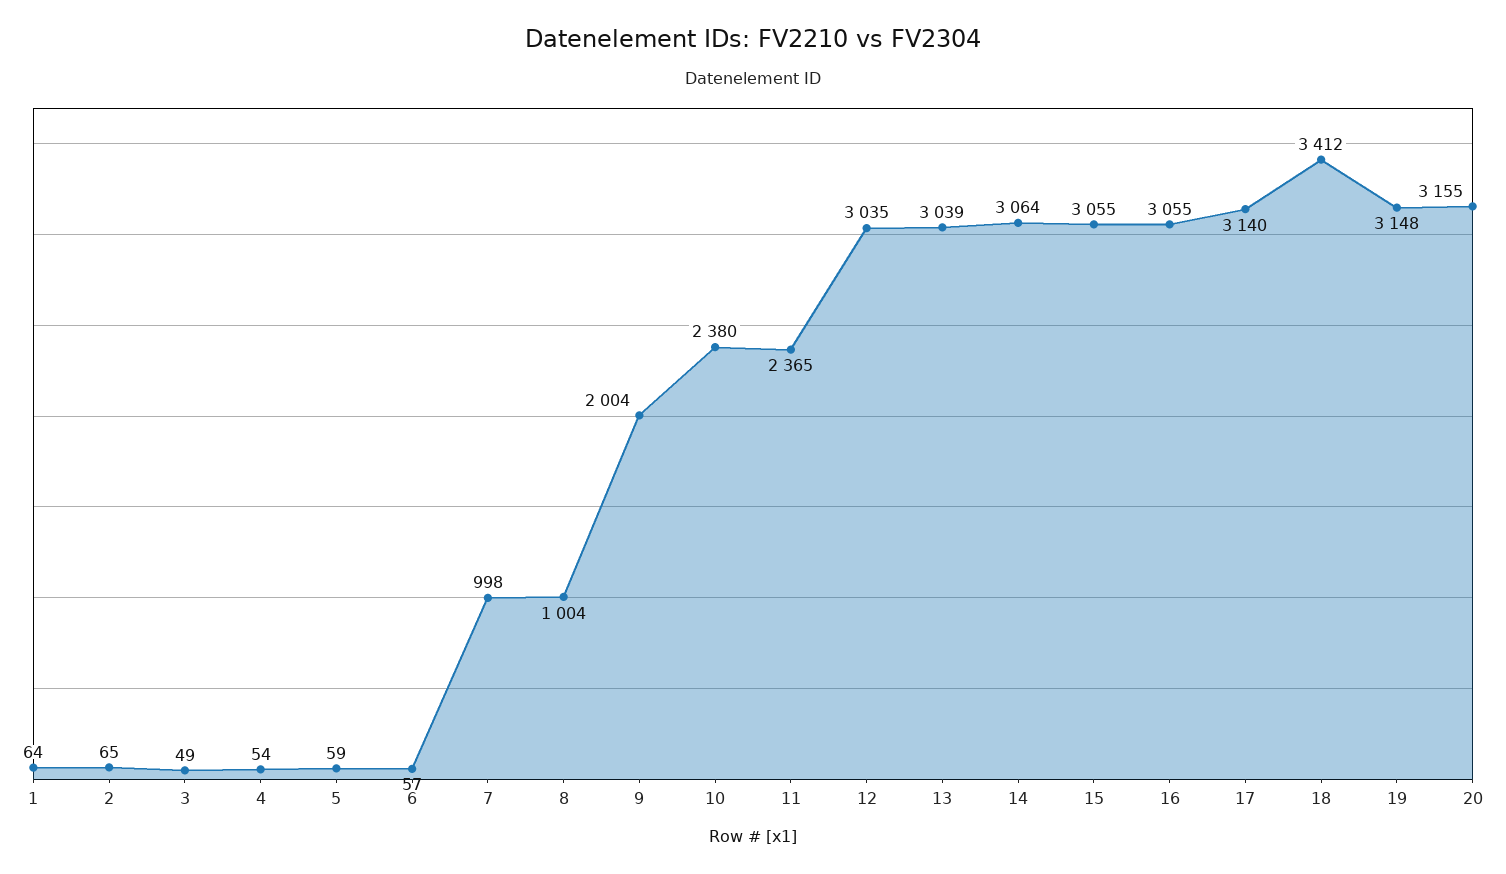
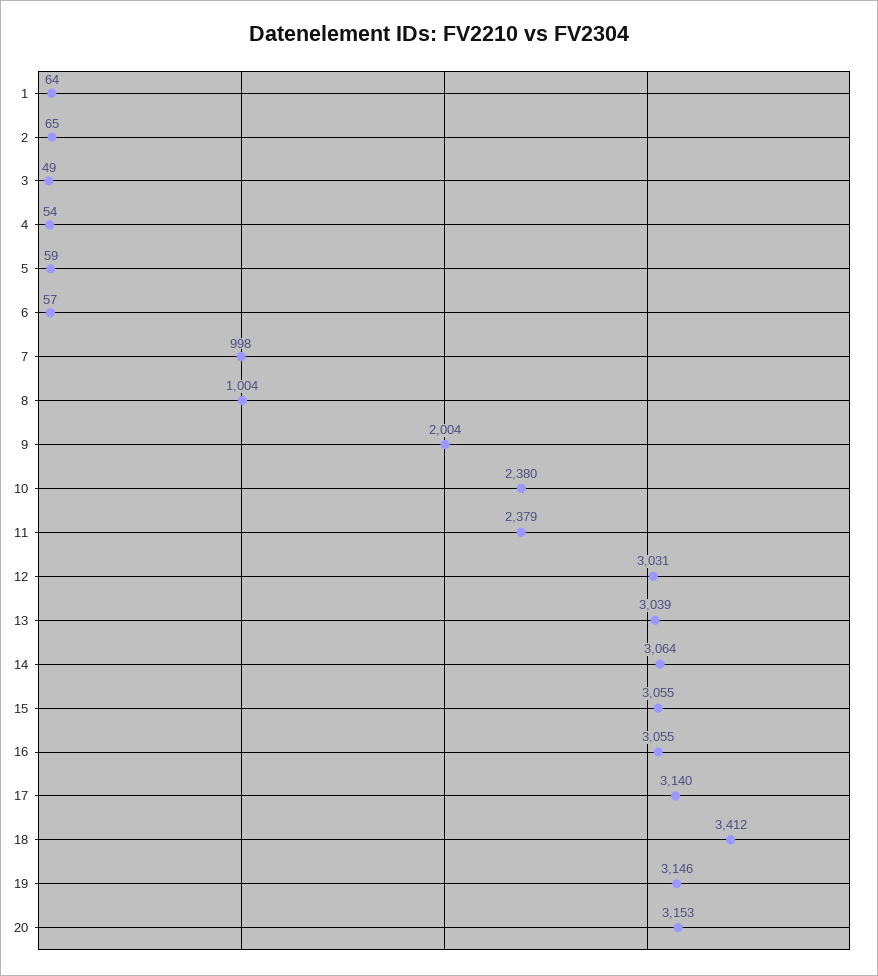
11: 2365 -> 2379
12: 3035 -> 3031
19: 3148 -> 3146
20: 3155 -> 3153

